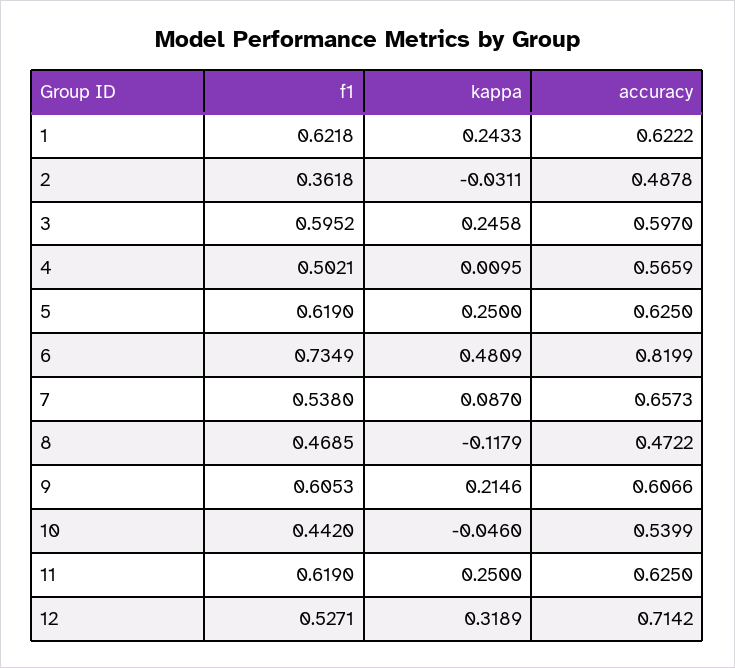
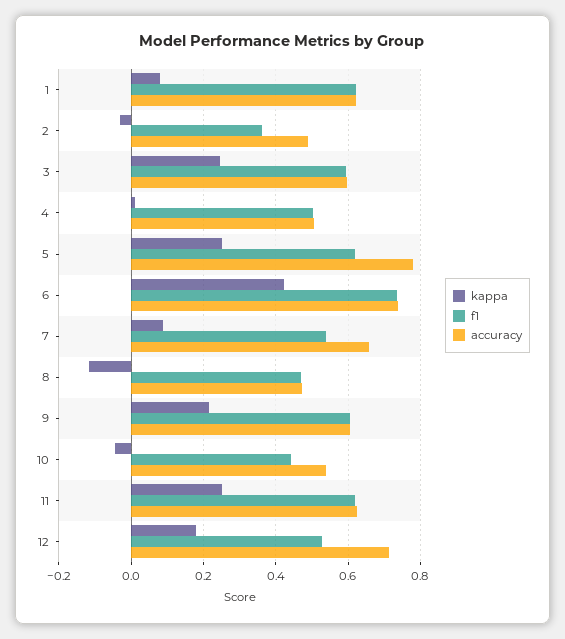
kappa, 1: 0.2433 -> 0.08
accuracy, 4: 0.5659 -> 0.5
accuracy, 5: 0.625 -> 0.78
kappa, 6: 0.4809 -> 0.42
accuracy, 6: 0.8199 -> 0.74
kappa, 12: 0.3189 -> 0.18

